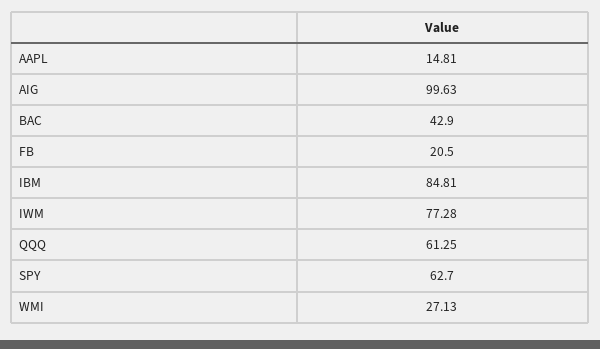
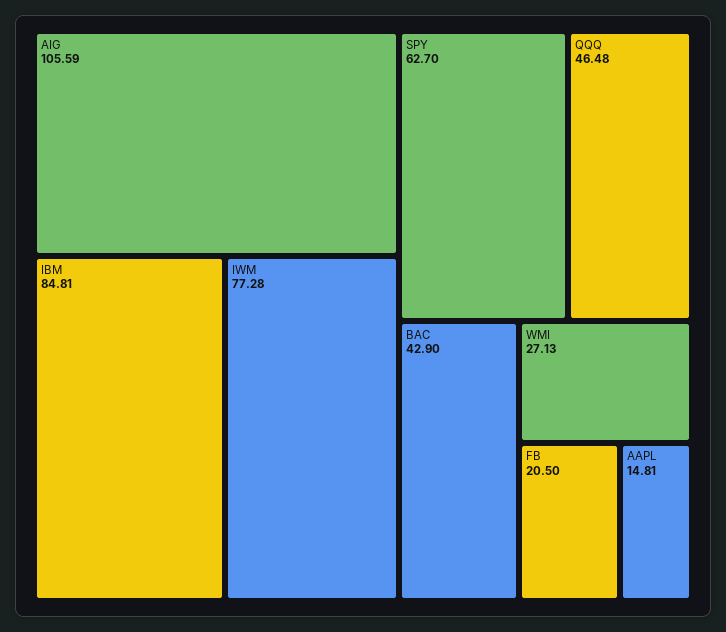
AIG: 99.63 -> 105.59
QQQ: 61.25 -> 46.48

